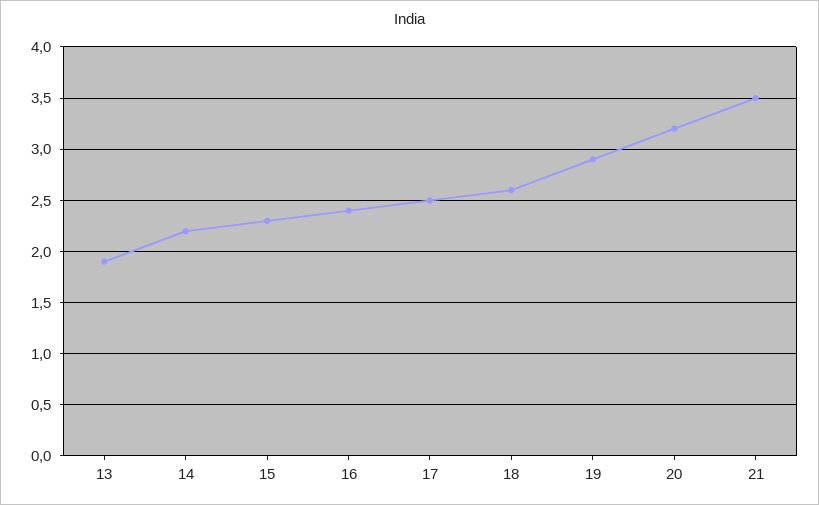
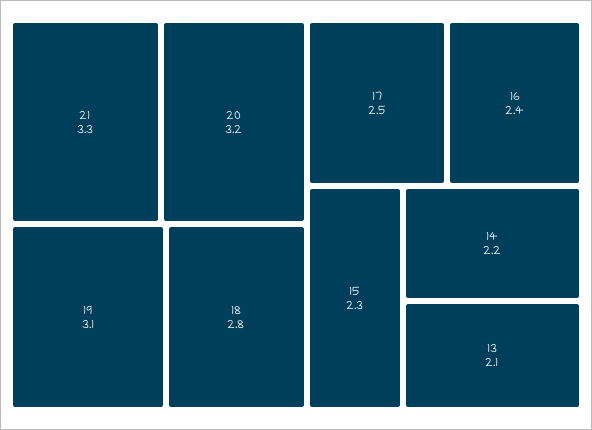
13: 1.9 -> 2.1
18: 2.6 -> 2.8
19: 2.9 -> 3.1
21: 3.5 -> 3.3

